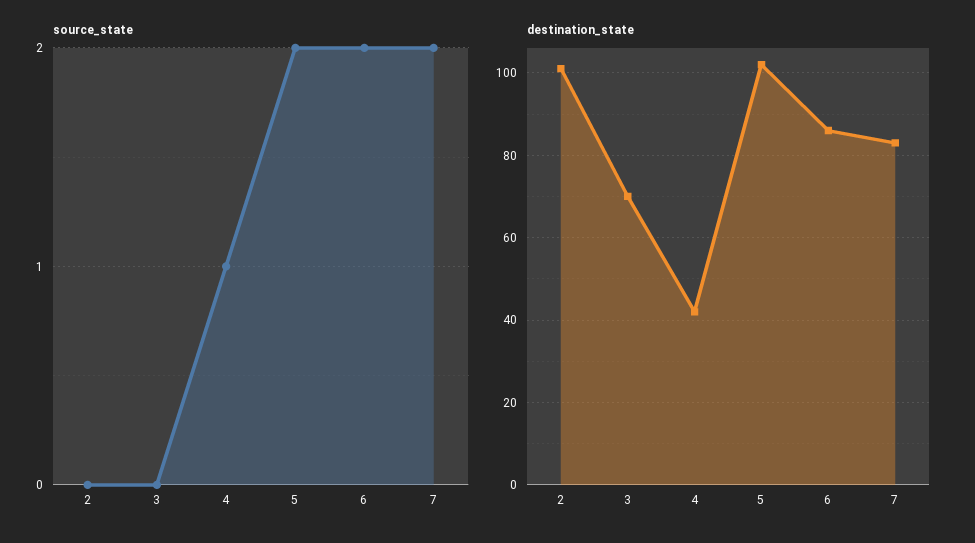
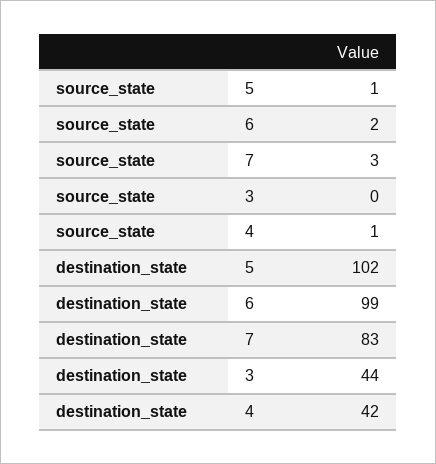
source_state, 2: 0 -> none
source_state, 5: 2 -> 1
source_state, 7: 2 -> 3
destination_state, 2: 100 -> none
destination_state, 3: 70 -> 44
destination_state, 6: 85 -> 99

